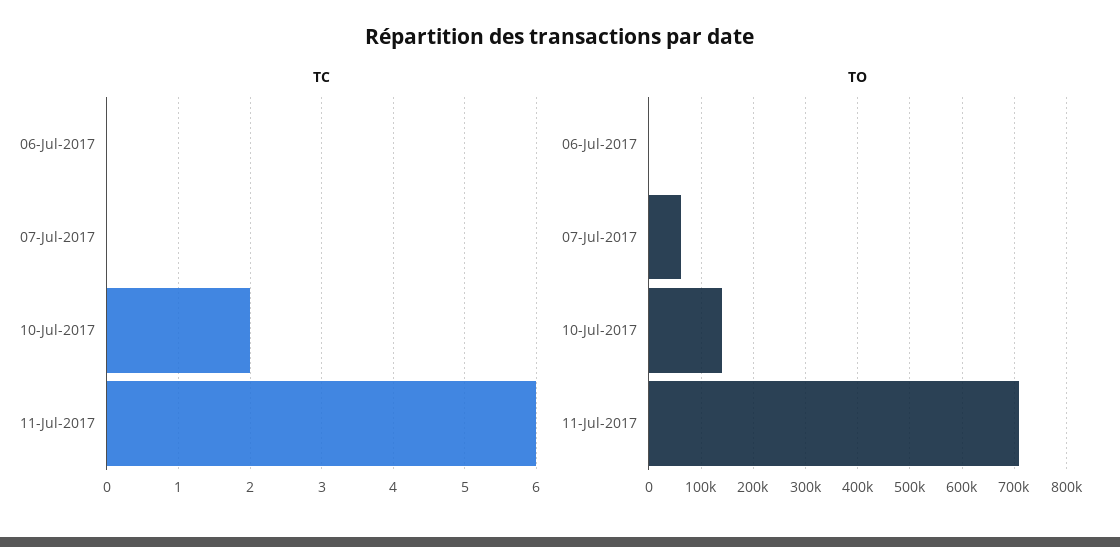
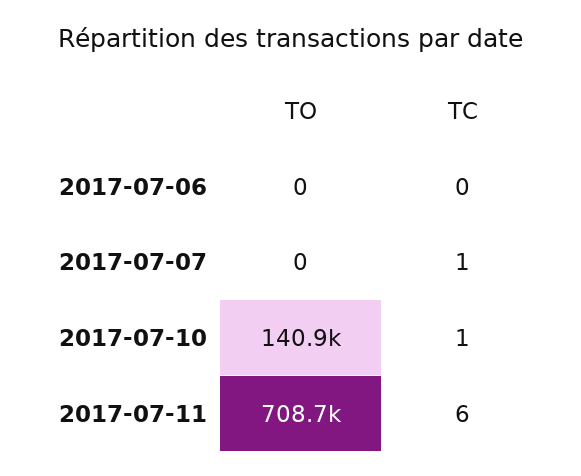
TC, 07-Jul-2017: 0 -> 1
TC, 10-Jul-2017: 2 -> 1
TO, 07-Jul-2017: 60000 -> 0

